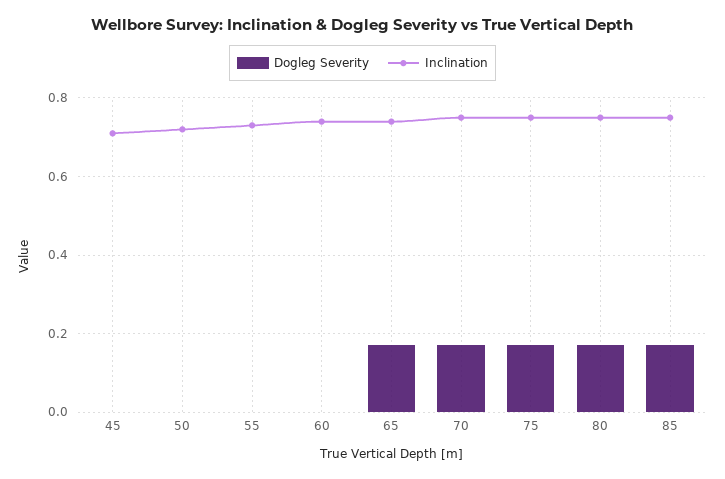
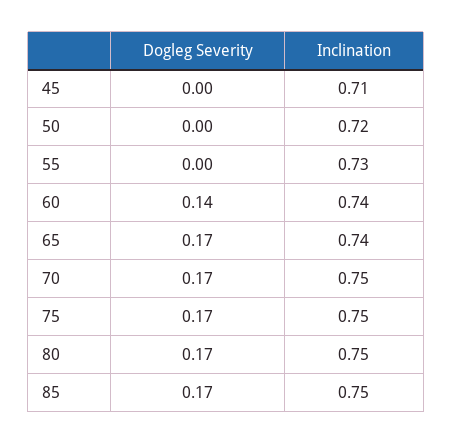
Dogleg Severity, 60: 0 -> 0.14

